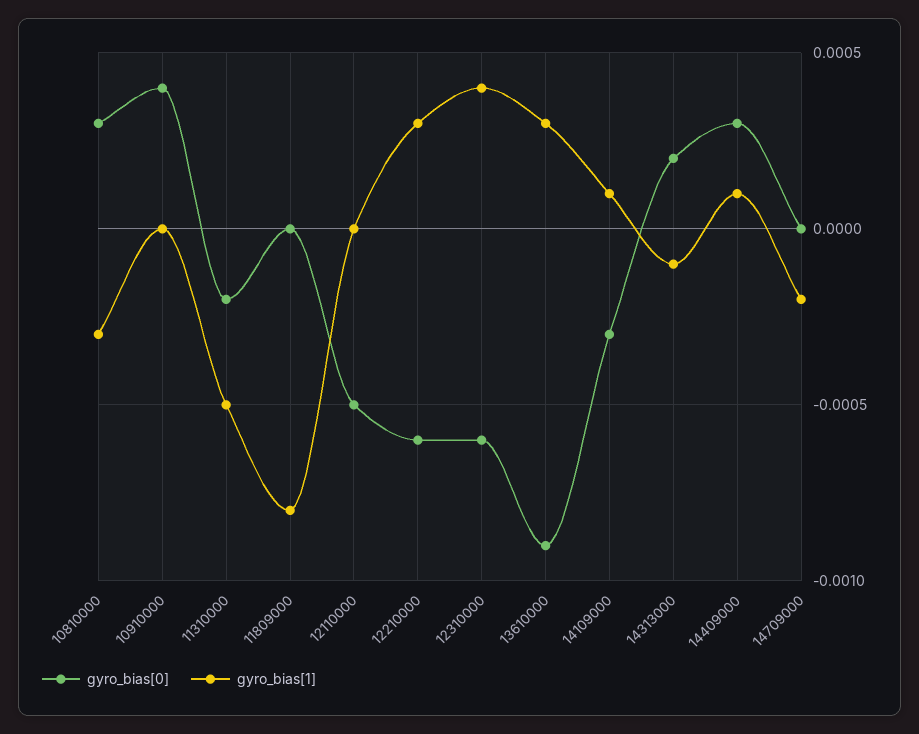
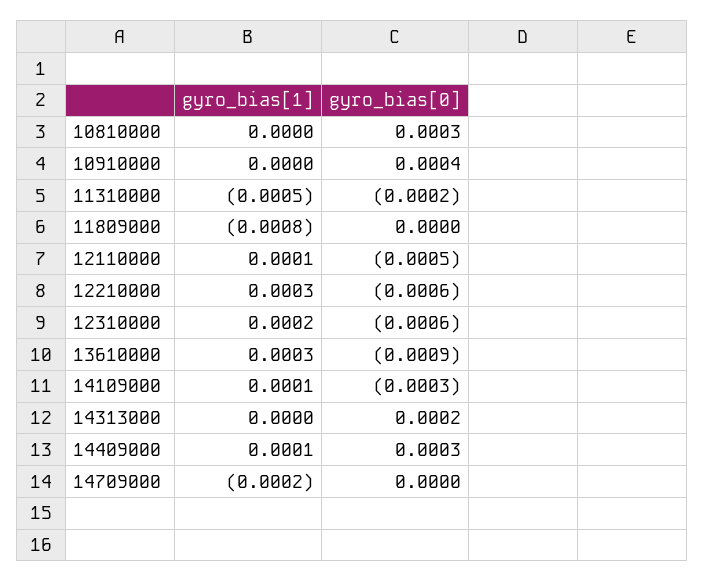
gyro_bias[1], 10810000: -0.0003 -> 0
gyro_bias[1], 12110000: 0 -> 0.0001
gyro_bias[1], 12310000: 0.0004 -> 0.0002
gyro_bias[1], 14313000: -0.0001 -> 0

